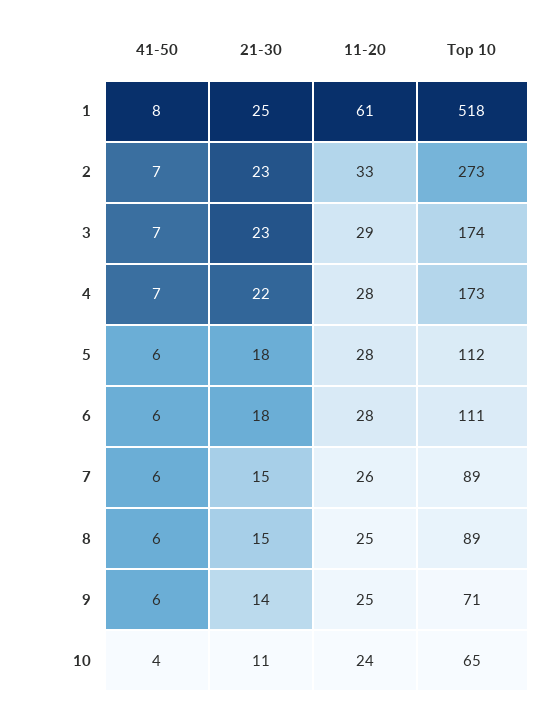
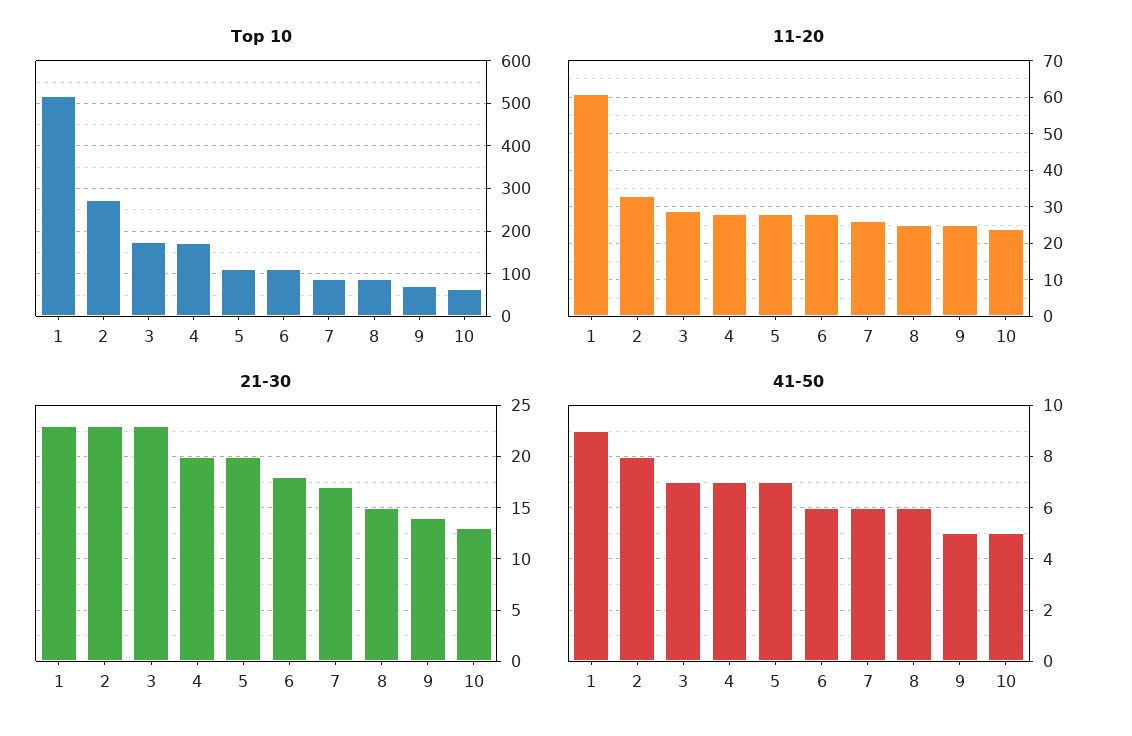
41-50, 1: 8 -> 9
21-30, 1: 25 -> 23
41-50, 2: 7 -> 8
21-30, 4: 22 -> 20
41-50, 5: 6 -> 7
21-30, 5: 18 -> 20
21-30, 7: 15 -> 17
41-50, 9: 6 -> 5
41-50, 10: 4 -> 5
21-30, 10: 11 -> 13

